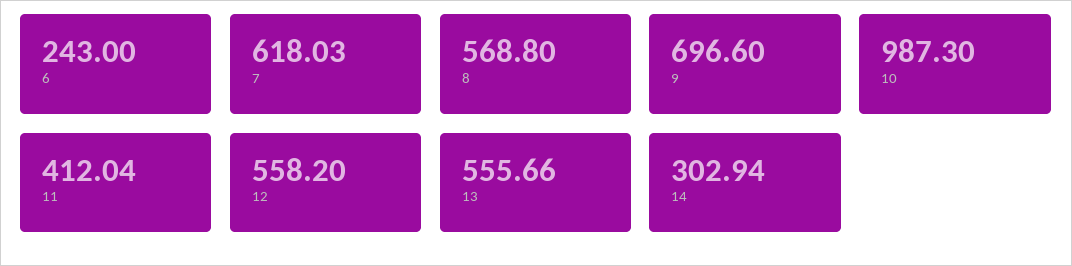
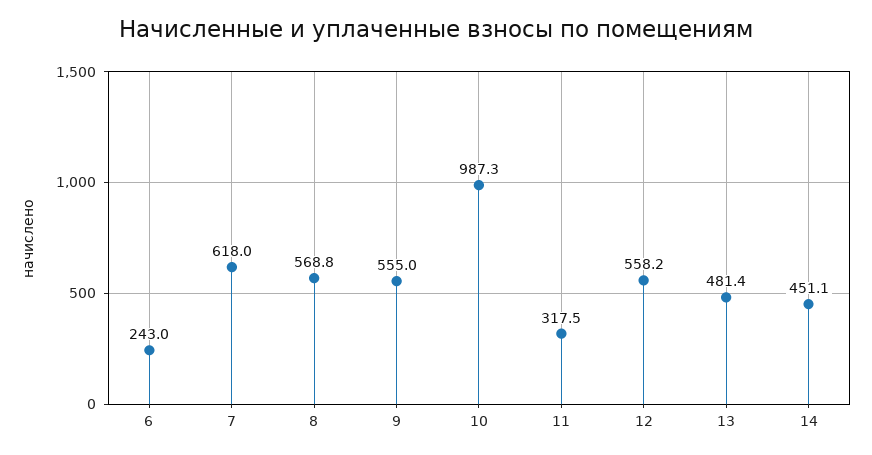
9: 696.6 -> 555
11: 412.04 -> 317.5
13: 555.66 -> 481.4
14: 302.94 -> 451.1

